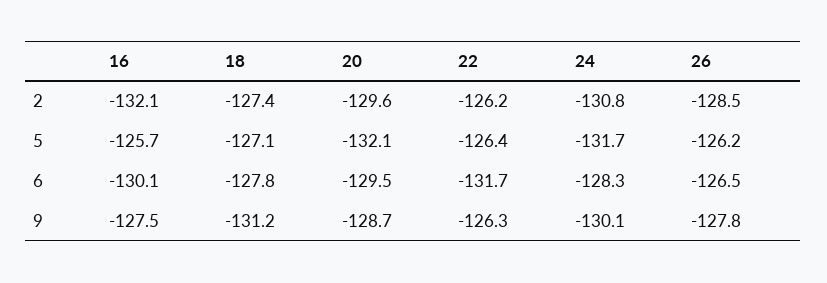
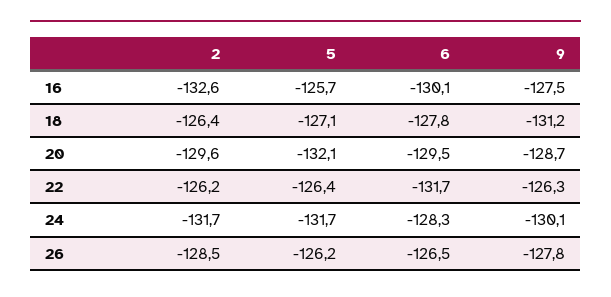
16, 2: -132.1 -> -132.6
18, 2: -127.4 -> -126.4
24, 2: -130.8 -> -131.7

